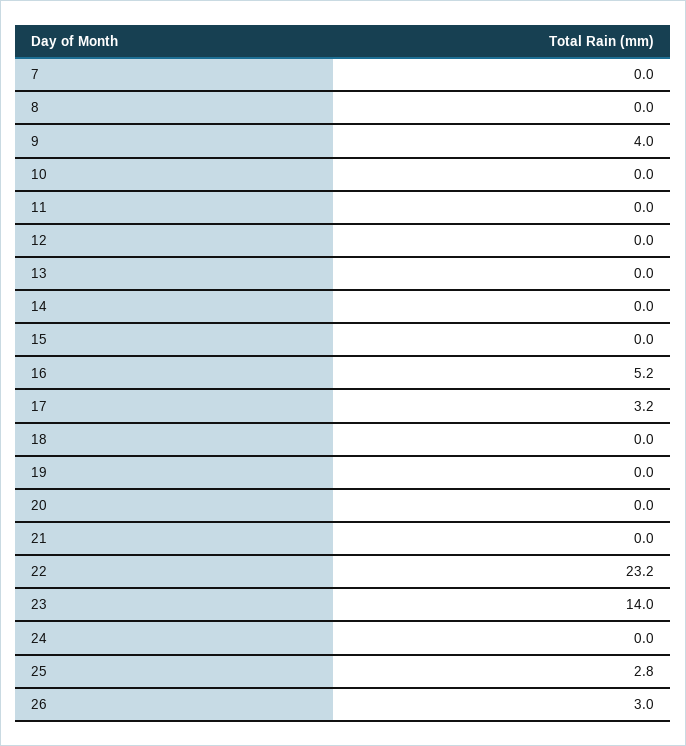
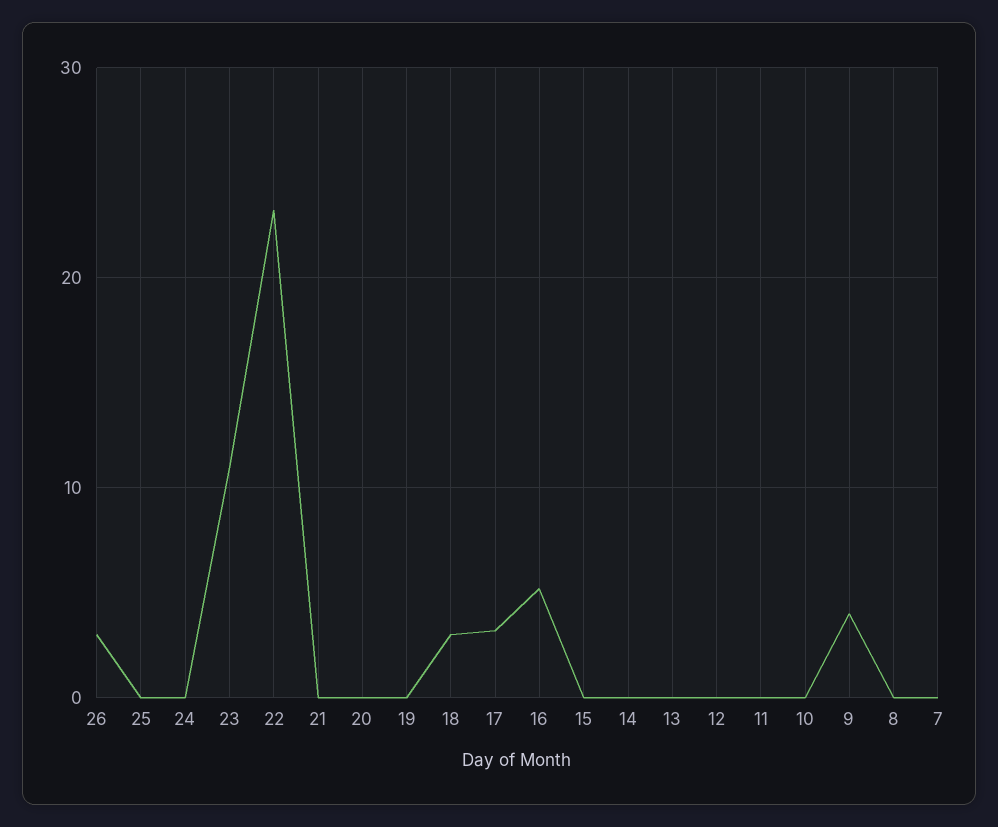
18: 0 -> 3
23: 14 -> 11
25: 2.8 -> 0

